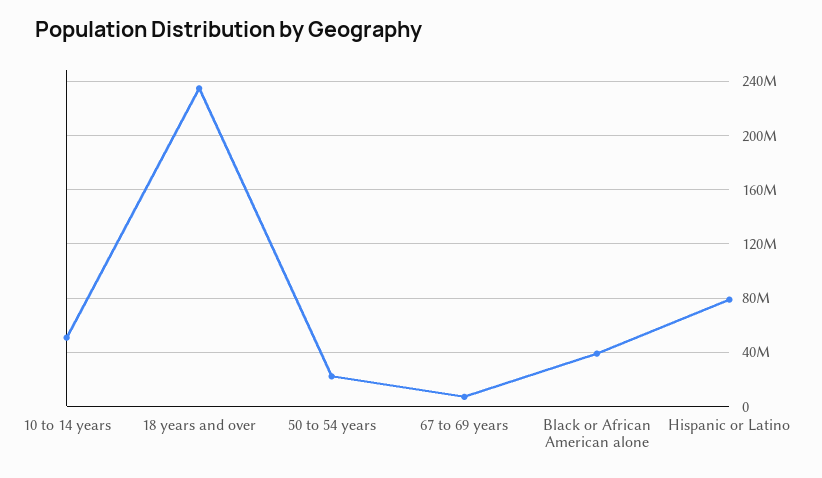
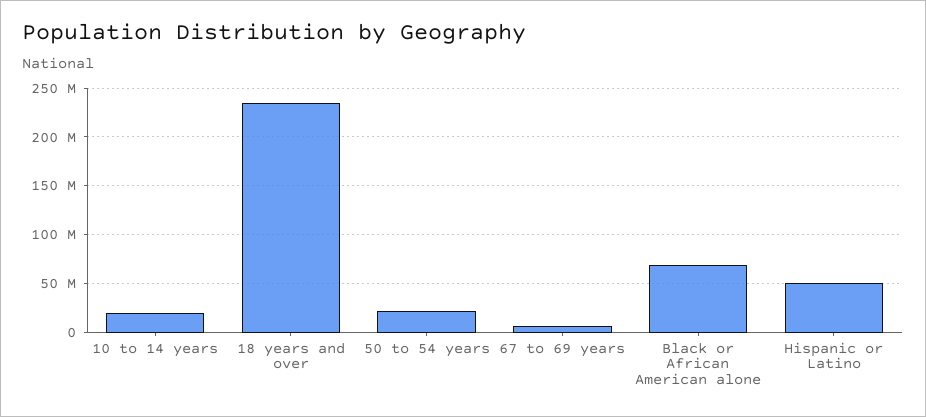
10 to 14 years: 50000000 -> 20000000
Black or African American alone: 40000000 -> 70000000
Hispanic or Latino: 80000000 -> 50000000

